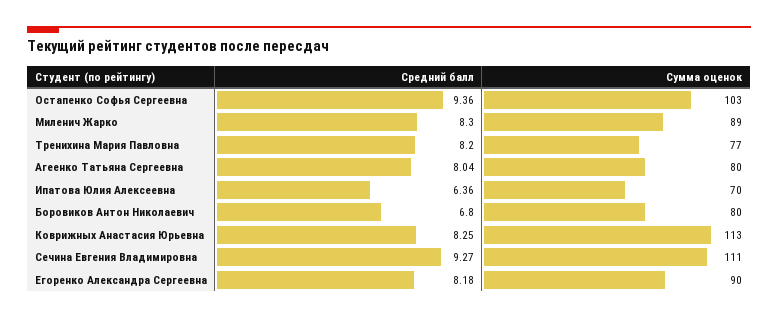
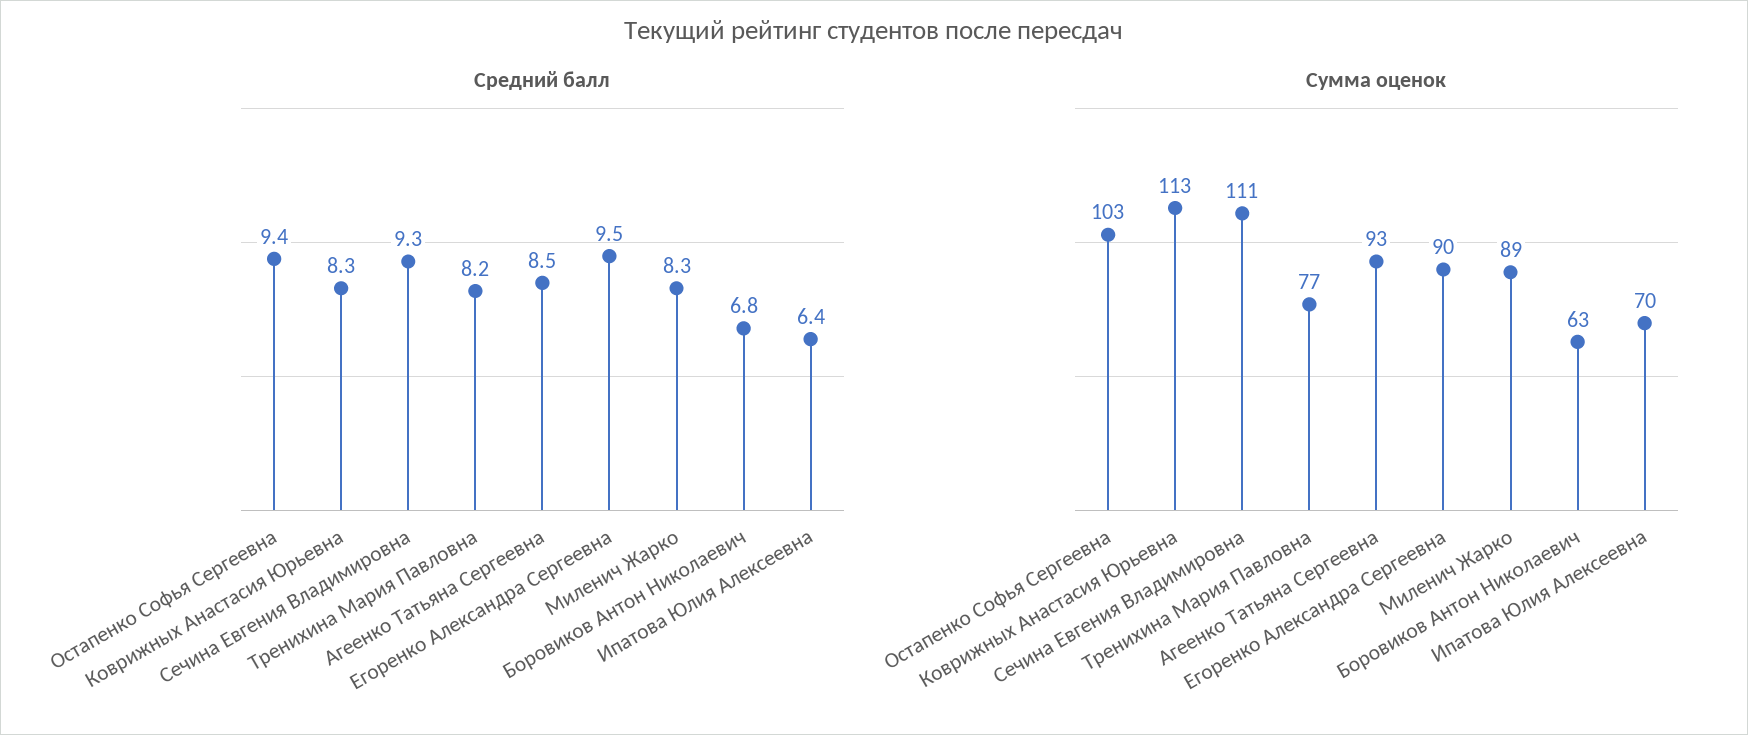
Средний балл, Агеенко Татьяна Сергеевна: 8.04 -> 8.5
Сумма оценок, Агеенко Татьяна Сергеевна: 80 -> 93
Сумма оценок, Боровиков Антон Николаевич: 80 -> 63
Средний балл, Егоренко Александра Сергеевна: 8.18 -> 9.5

